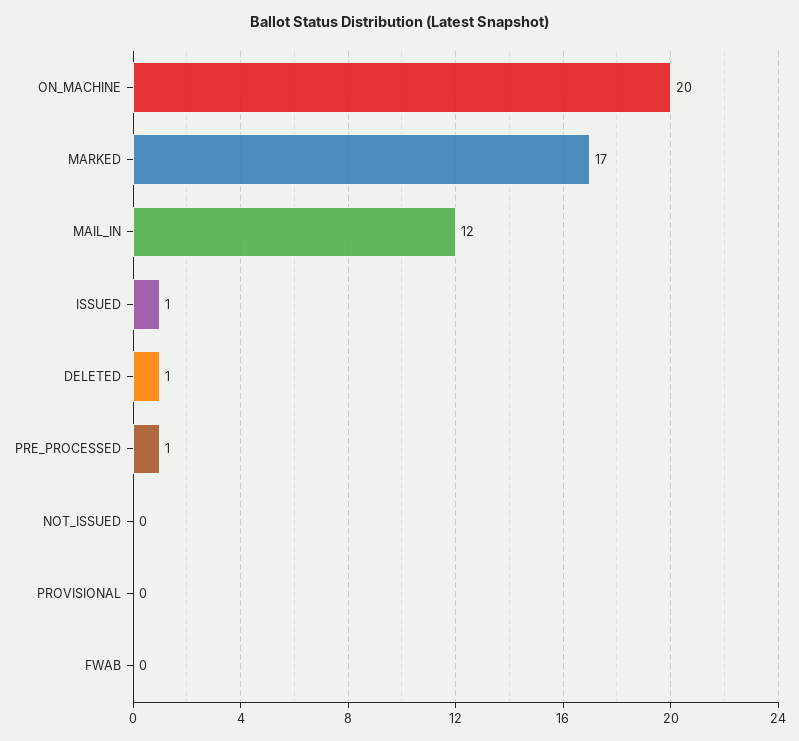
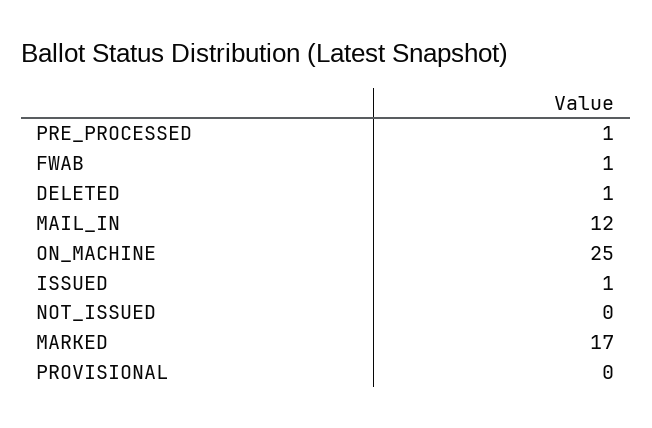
ON_MACHINE: 20 -> 25
FWAB: 0 -> 1

